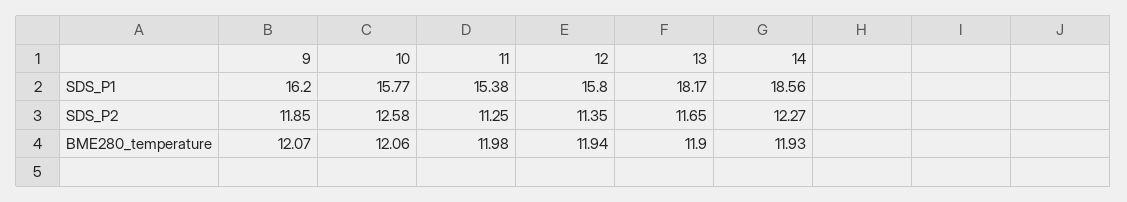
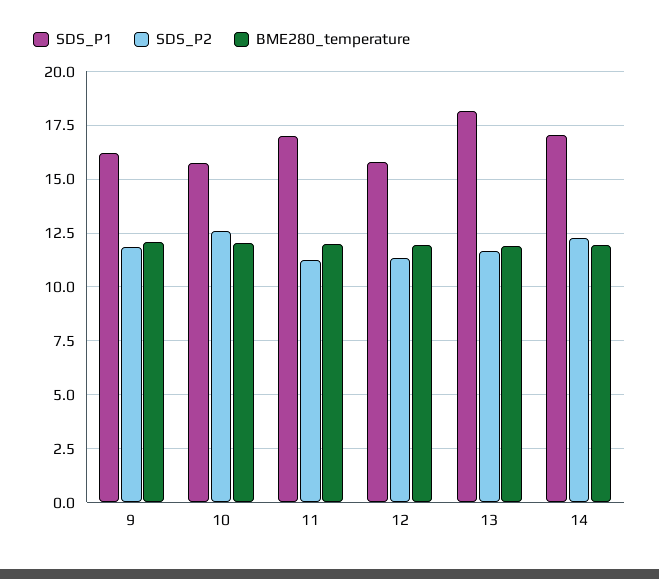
SDS_P1, 11: 15.38 -> 17
SDS_P1, 14: 18.56 -> 17

